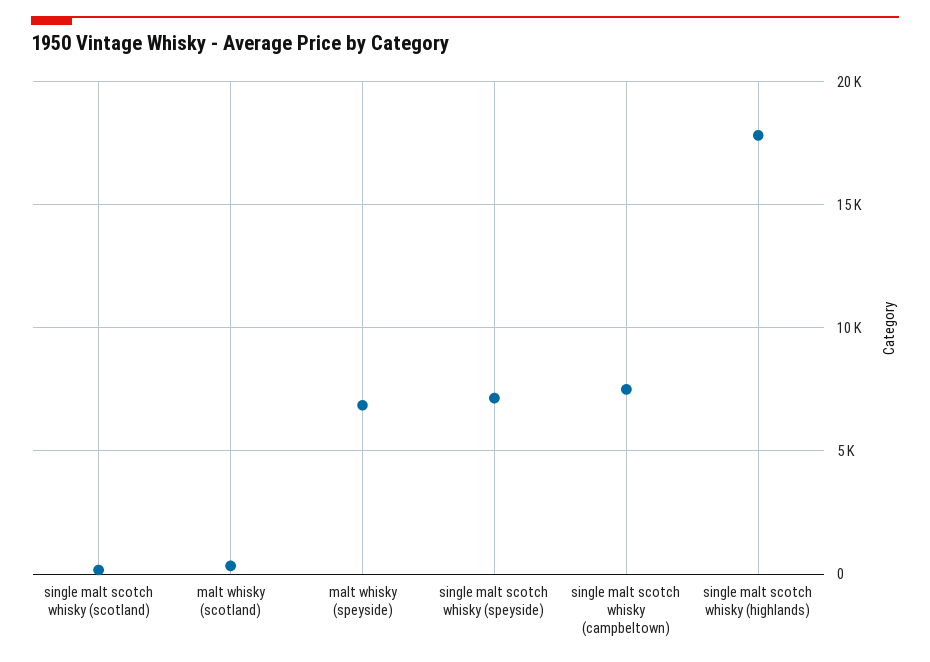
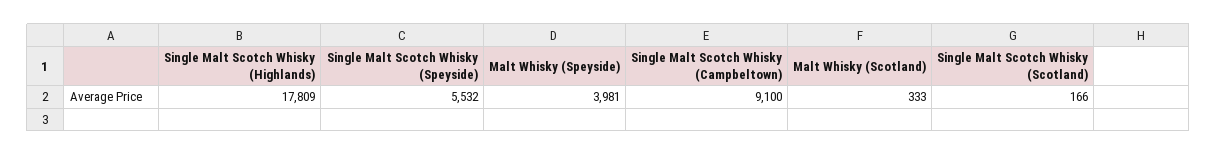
malt whisky (speyside): 7000 -> 3981
single malt scotch whisky (speyside): 7000 -> 5532
single malt scotch whisky (campbeltown): 7500 -> 9100

